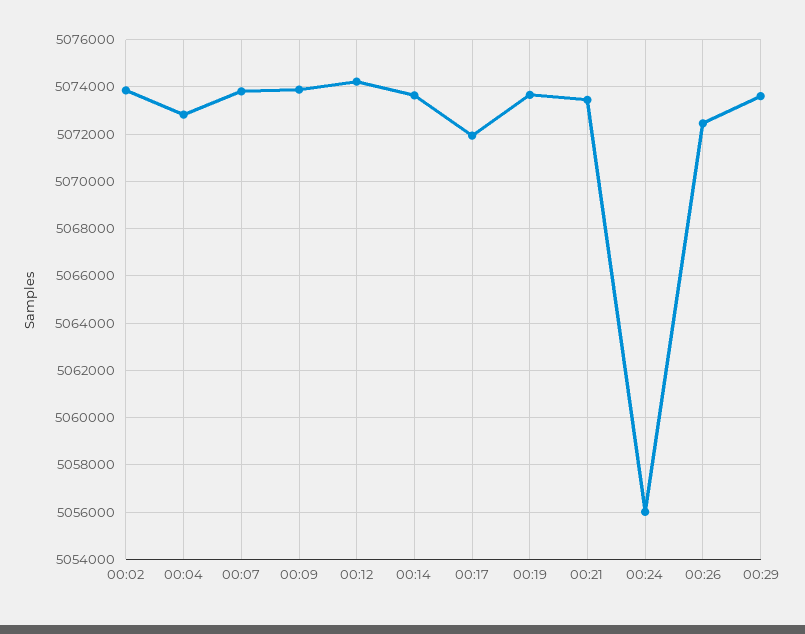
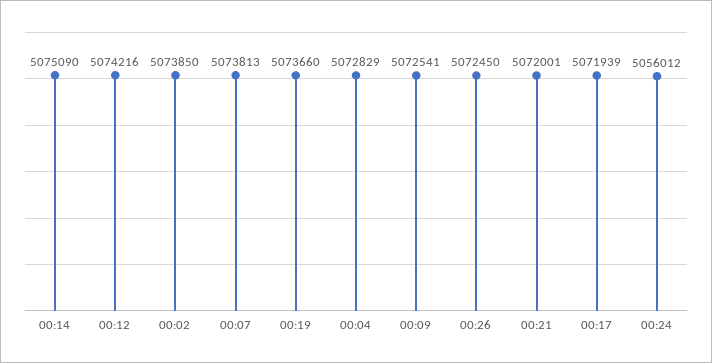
00:09: 5074000 -> 5072541
00:14: 5073500 -> 5075090
00:21: 5073500 -> 5072001
00:29: 5073500 -> none

